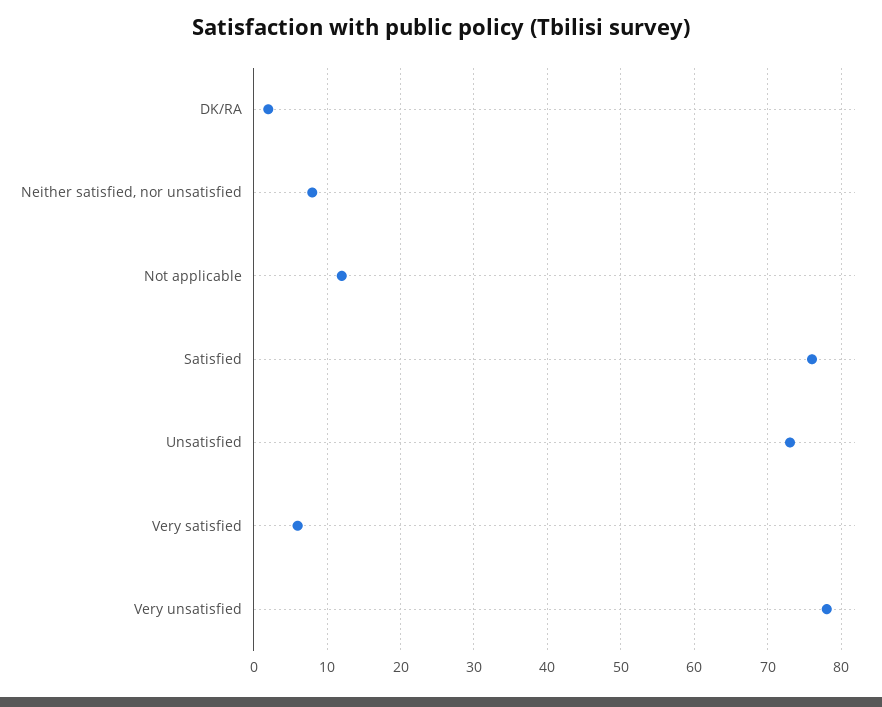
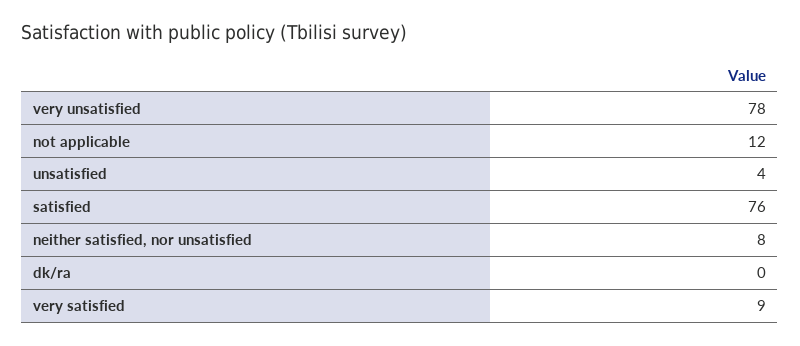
DK/RA: 2 -> 0
Unsatisfied: 73 -> 4
Very satisfied: 6 -> 9

